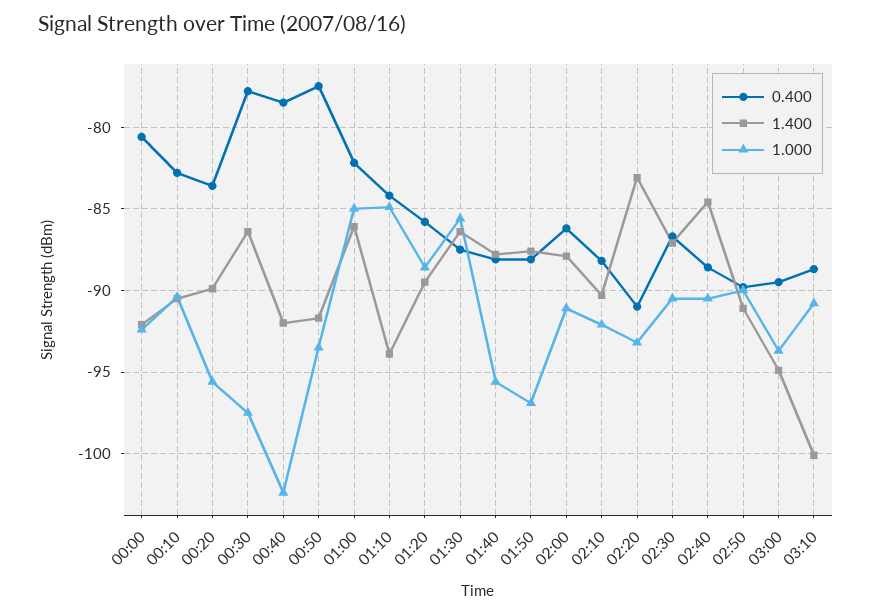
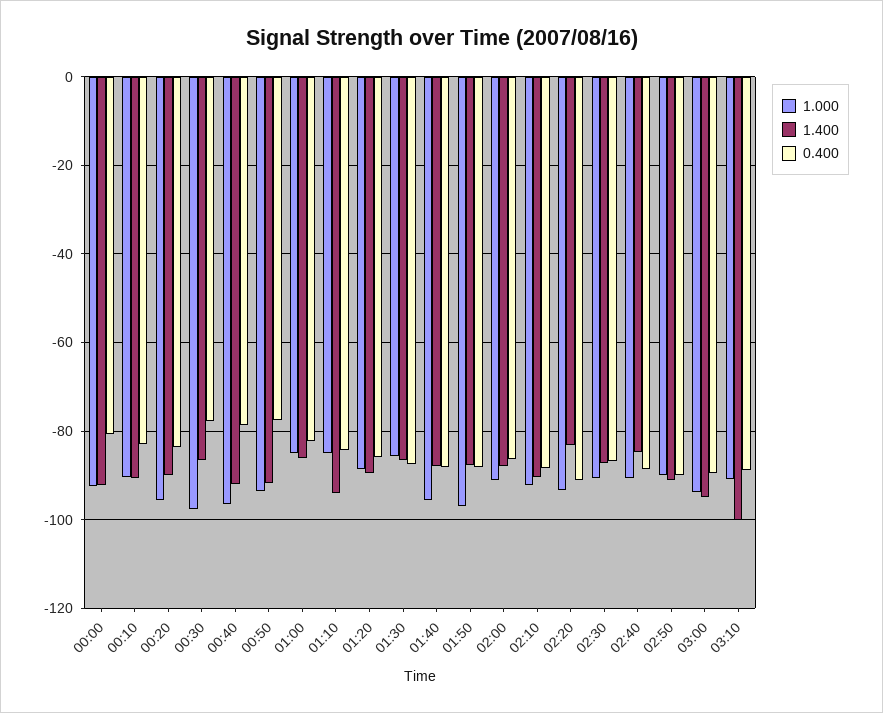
1.000, 00:40: -102.5 -> -96

